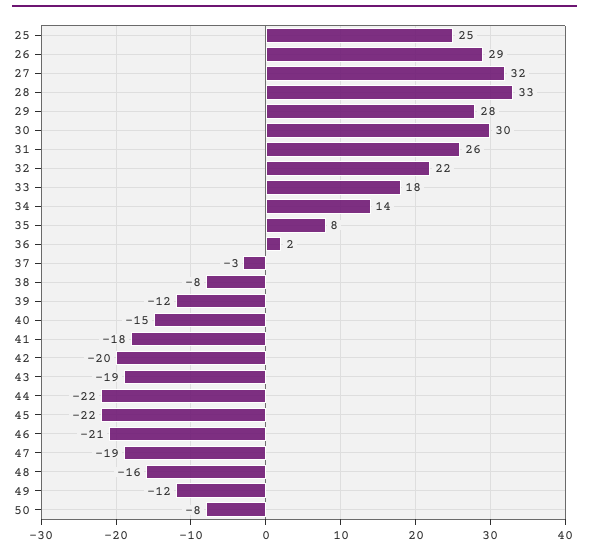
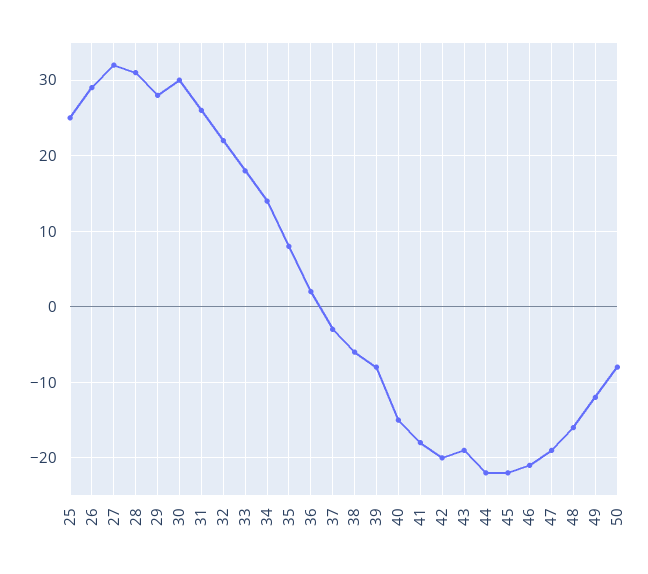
28: 33 -> 31
38: -8 -> -6
39: -12 -> -8

